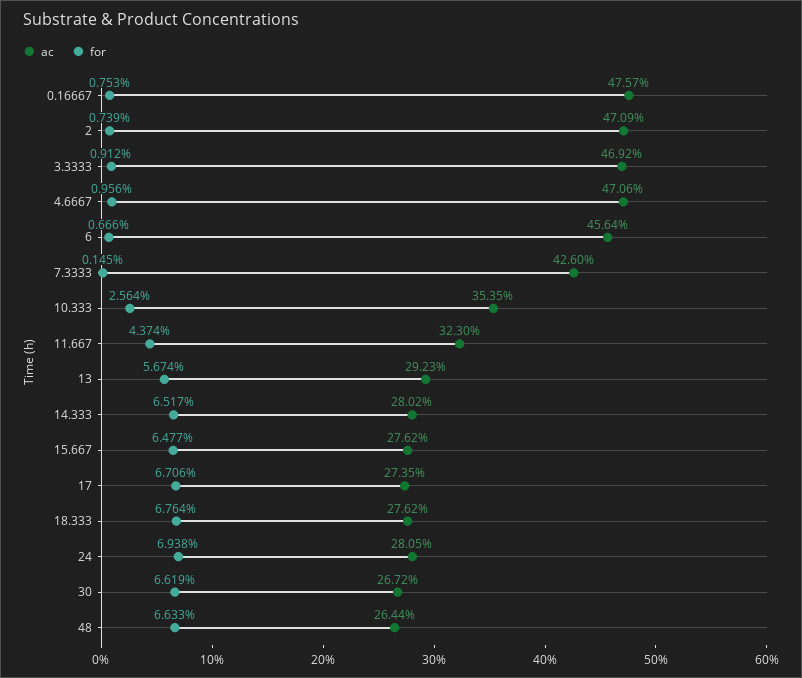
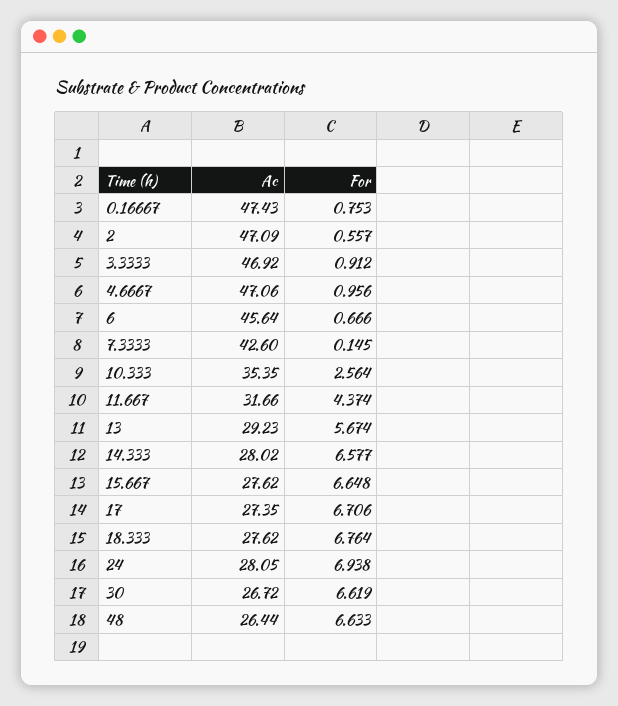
ac, 0.16667: 47.57 -> 47.43
for, 2: 0.739 -> 0.557
ac, 11.667: 32.3 -> 31.66
for, 14.333: 6.517 -> 6.577
for, 15.667: 6.477 -> 6.648

